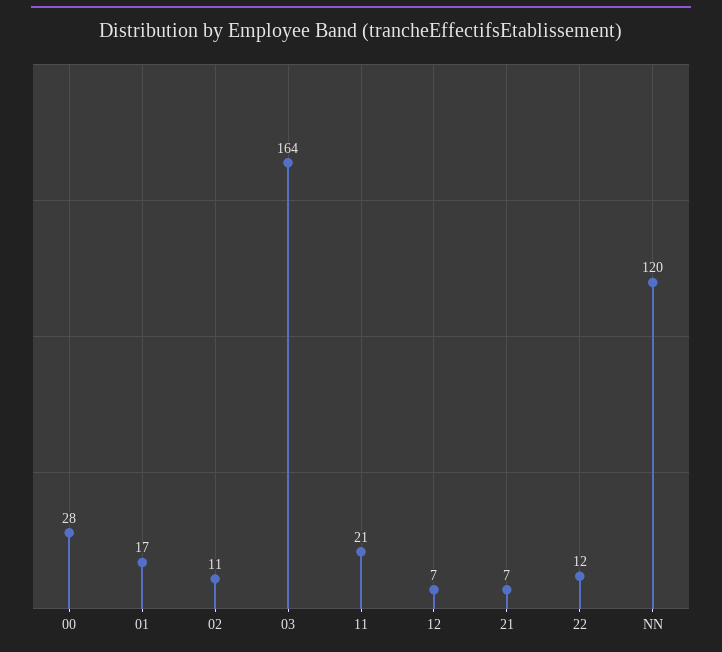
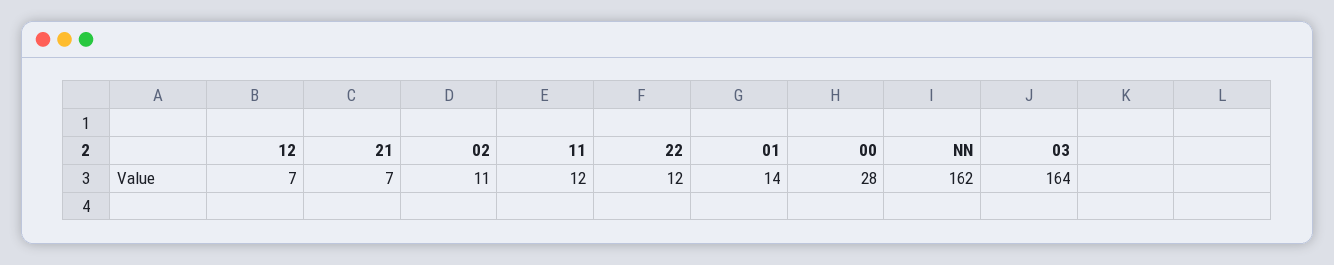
01: 17 -> 14
11: 21 -> 12
NN: 120 -> 162

